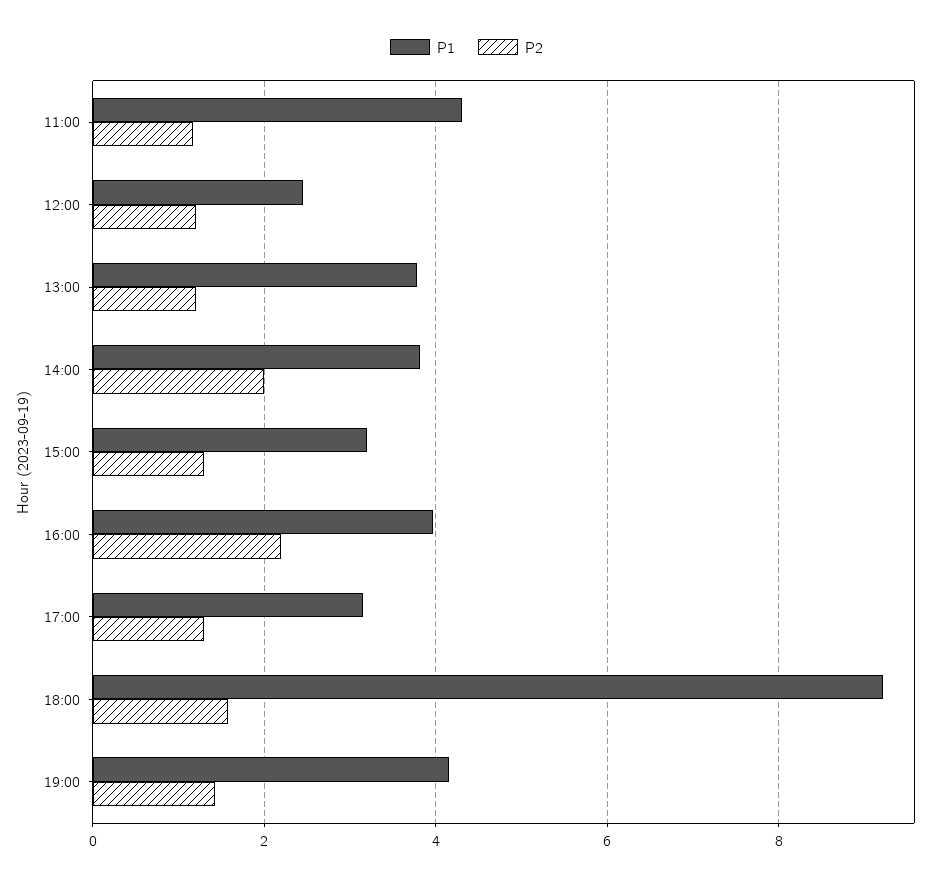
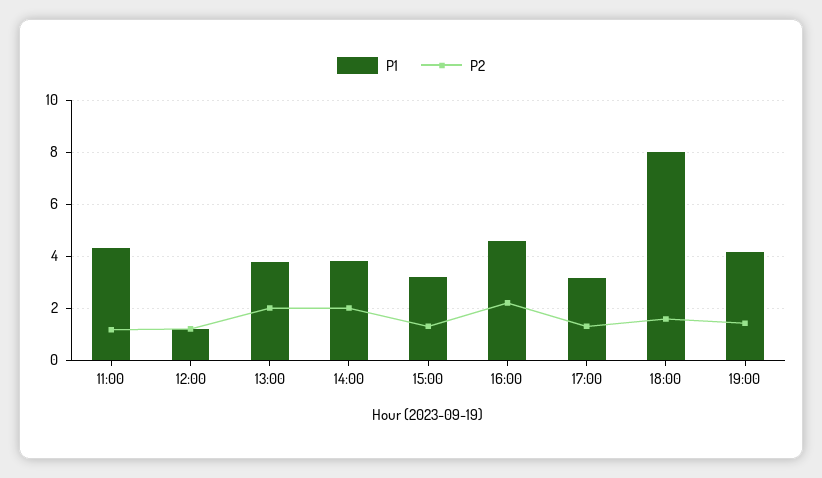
P1, 12:00: 2.4 -> 1.25
P2, 13:00: 1.2 -> 2
P1, 16:00: 4 -> 4.5
P1, 18:00: 9.2 -> 8

